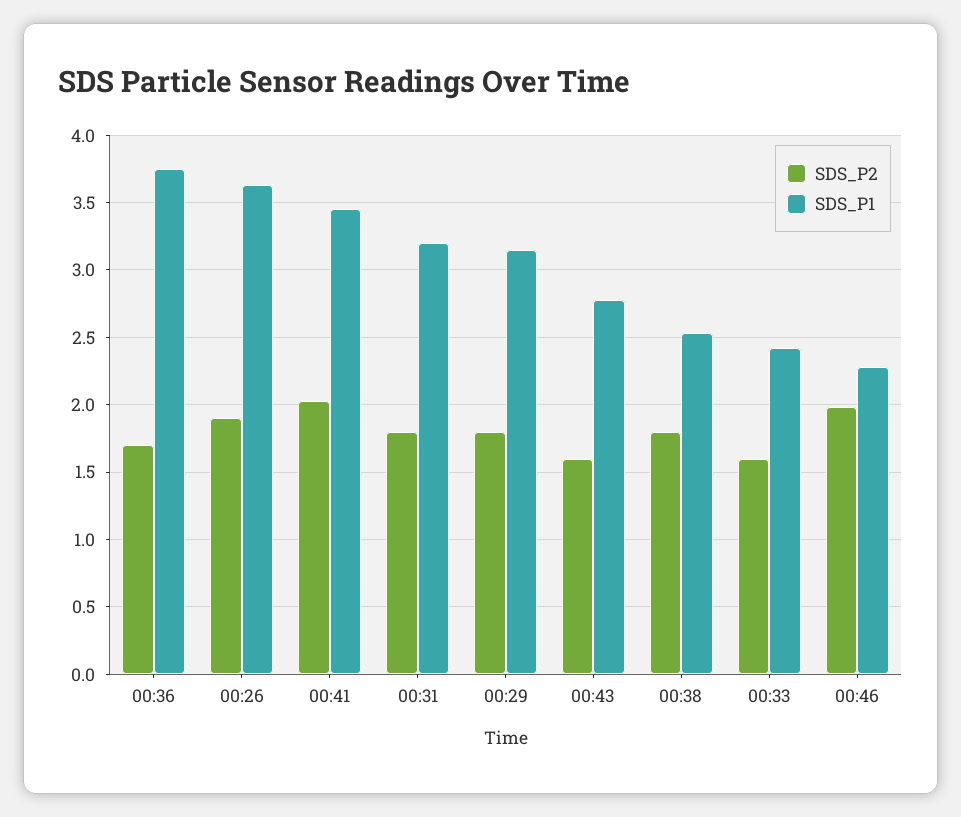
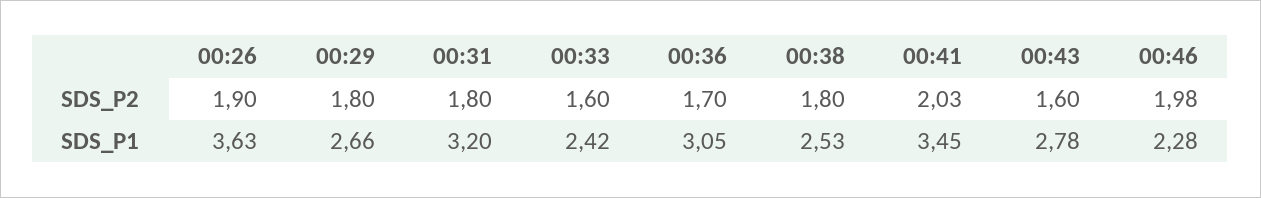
SDS_P1, 00:36: 3.75 -> 3.05
SDS_P1, 00:29: 3.15 -> 2.66

